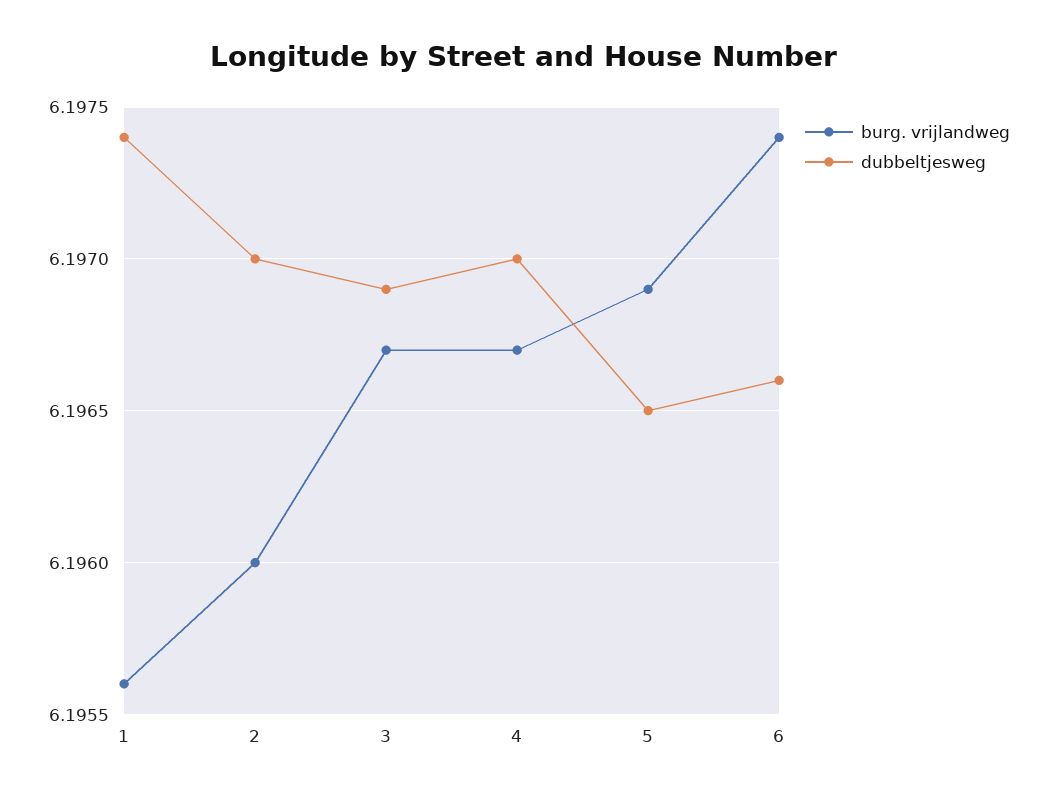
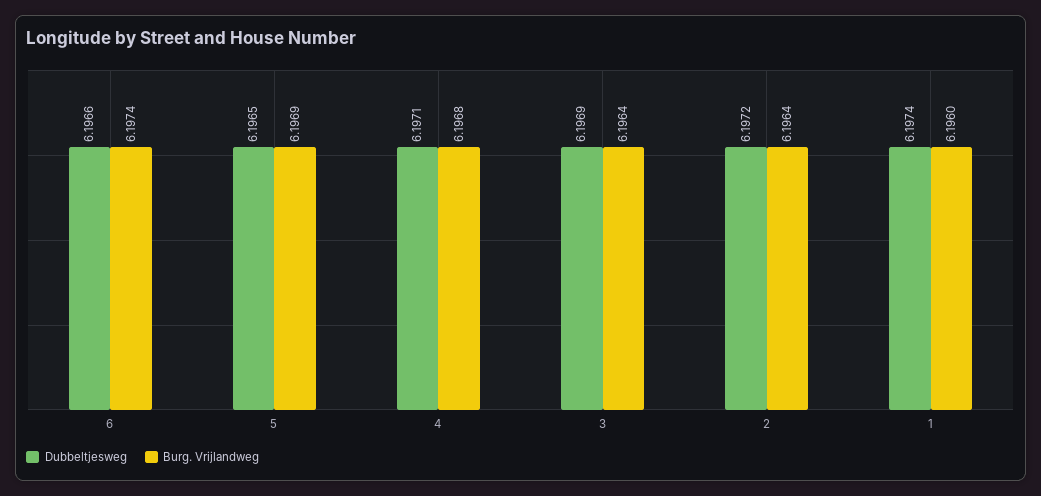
burg. vrijlandweg, 1: 6.1956 -> 6.196
burg. vrijlandweg, 2: 6.196 -> 6.1964
dubbeltjesweg, 2: 6.197 -> 6.1972
burg. vrijlandweg, 3: 6.1967 -> 6.1964
burg. vrijlandweg, 4: 6.1967 -> 6.1968
dubbeltjesweg, 4: 6.197 -> 6.1971

